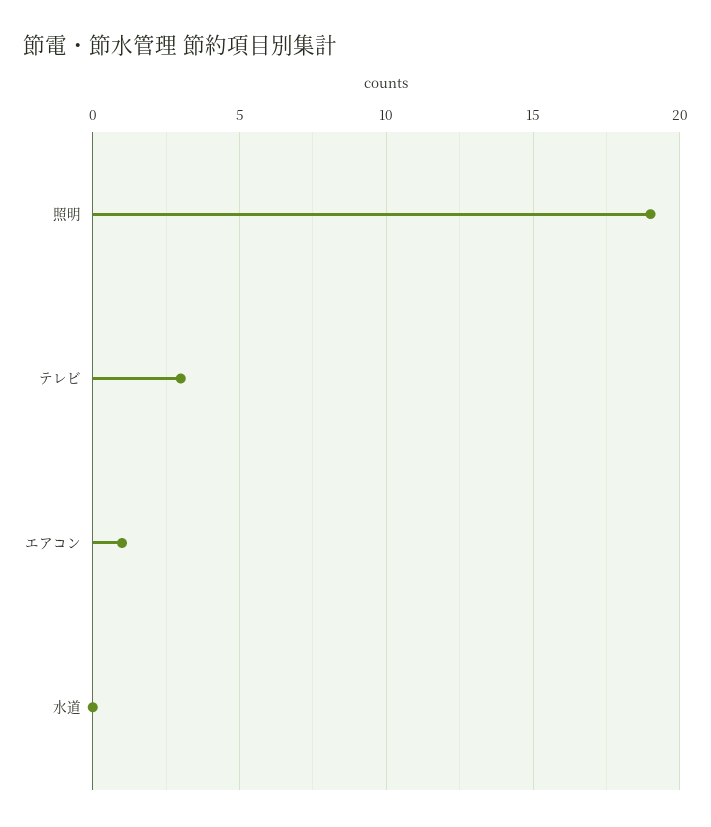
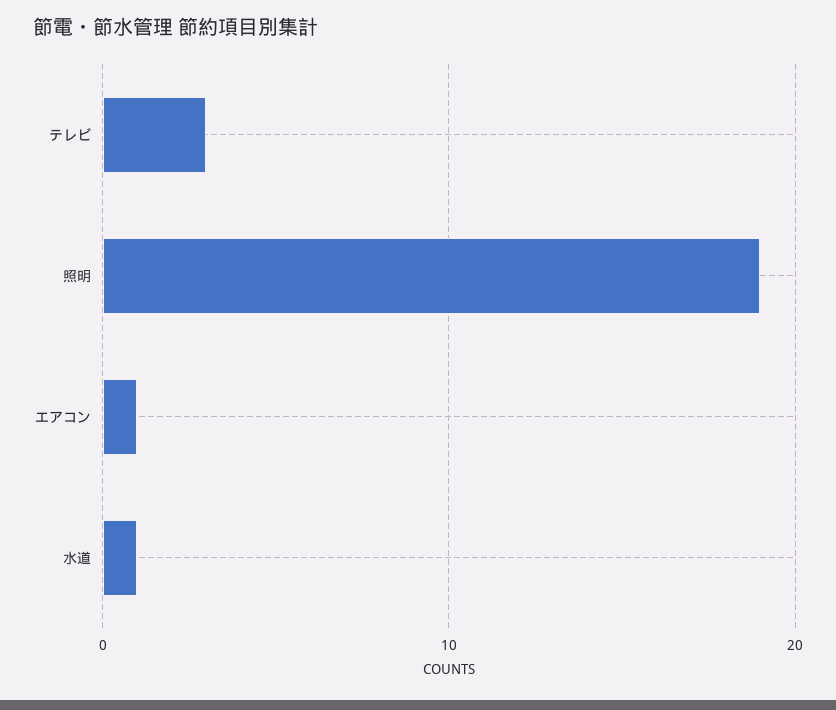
水道: 0 -> 1

